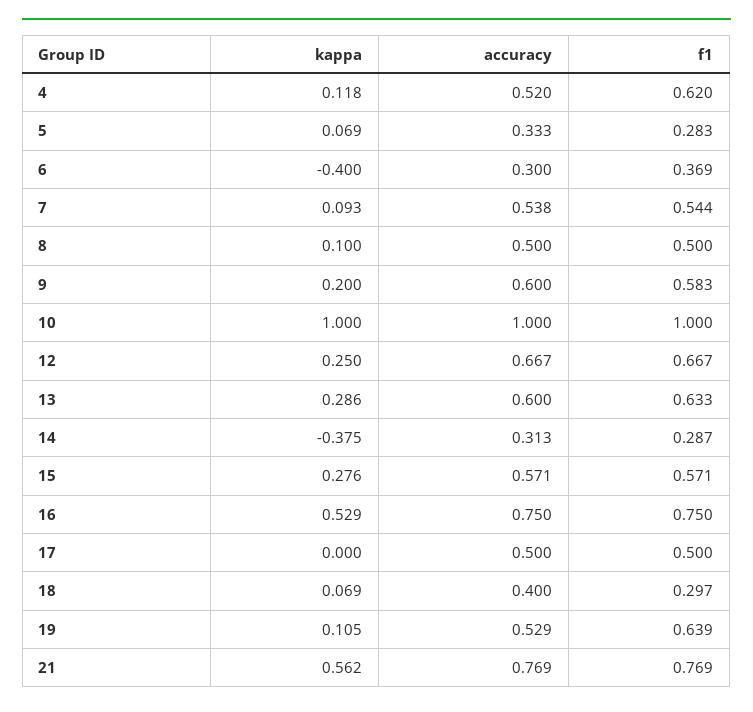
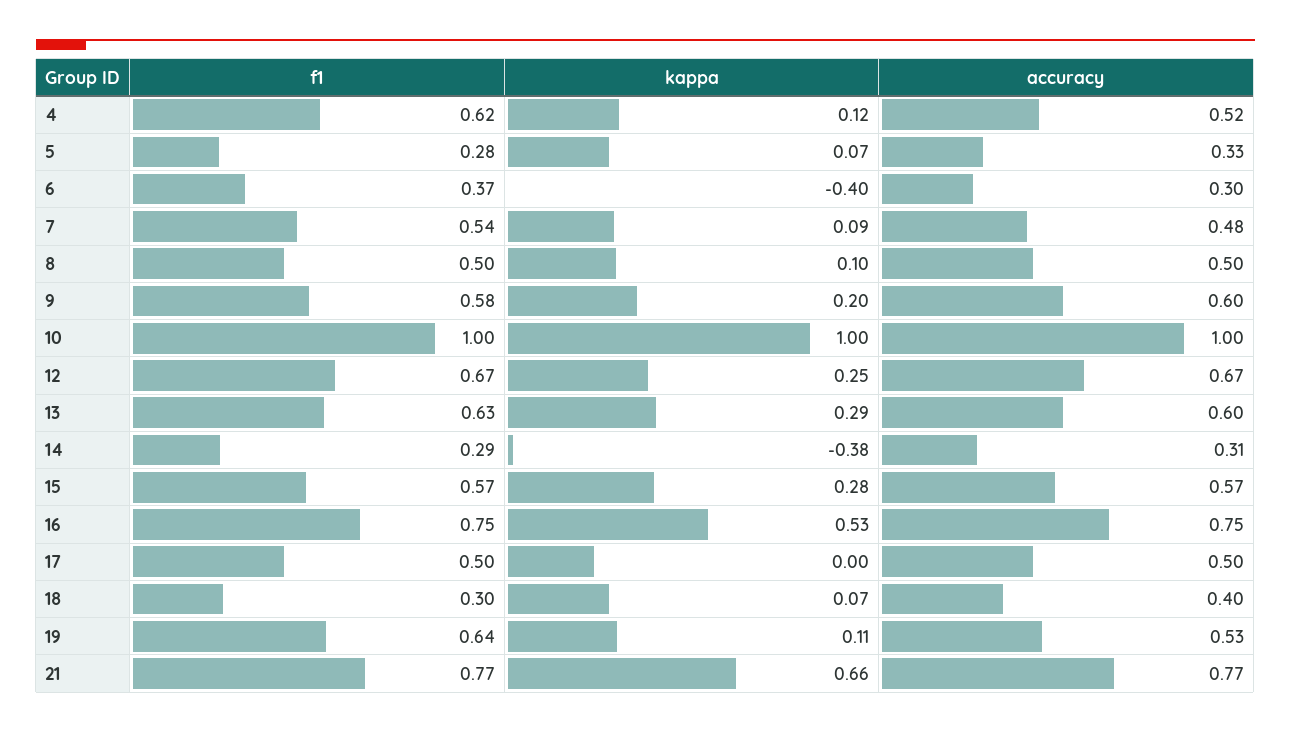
accuracy, 7: 0.538 -> 0.48
kappa, 21: 0.562 -> 0.66

